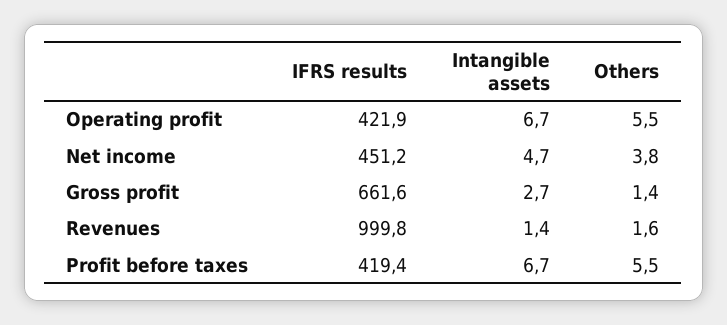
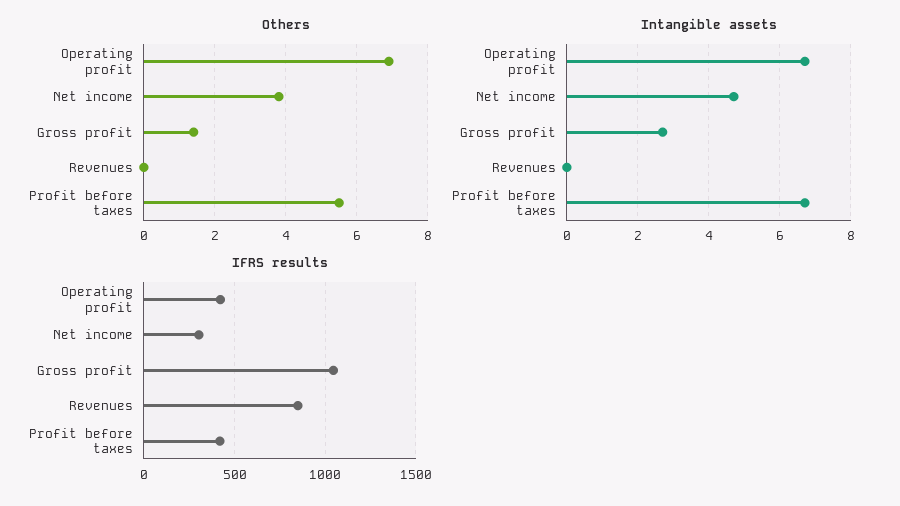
Others, Operating profit: 5.5 -> 7
IFRS results, Net income: 451.2 -> 300
IFRS results, Gross profit: 661.6 -> 1050
IFRS results, Revenues: 999.8 -> 850
Intangible assets, Revenues: 1.4 -> 0
Others, Revenues: 1.6 -> 0

